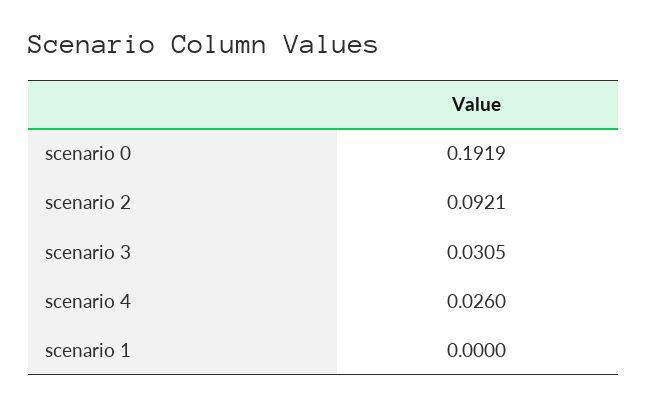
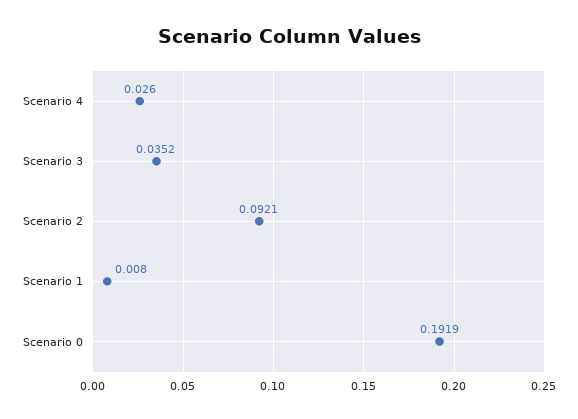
scenario 3: 0.0305 -> 0.0352
scenario 1: 0 -> 0.008

